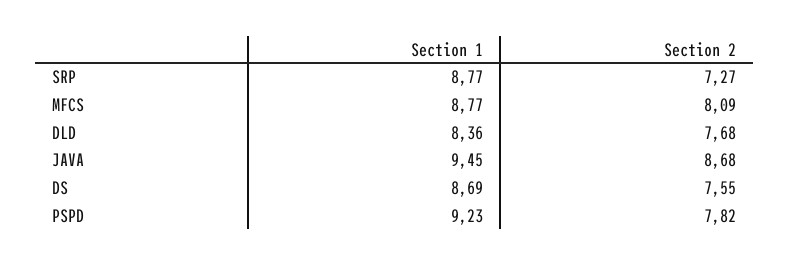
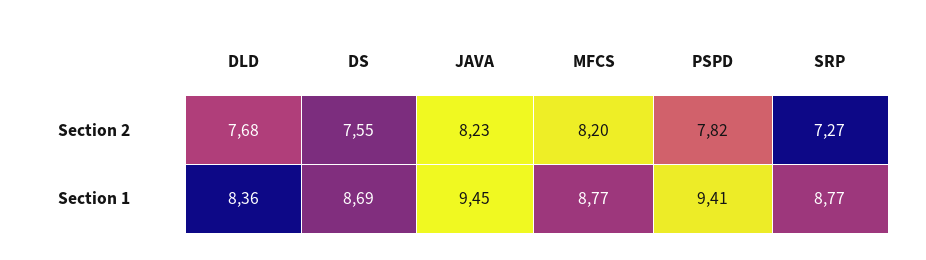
Section 2, MFCS: 8.09 -> 8.2
Section 2, JAVA: 8.68 -> 8.23
Section 1, PSPD: 9.23 -> 9.41

